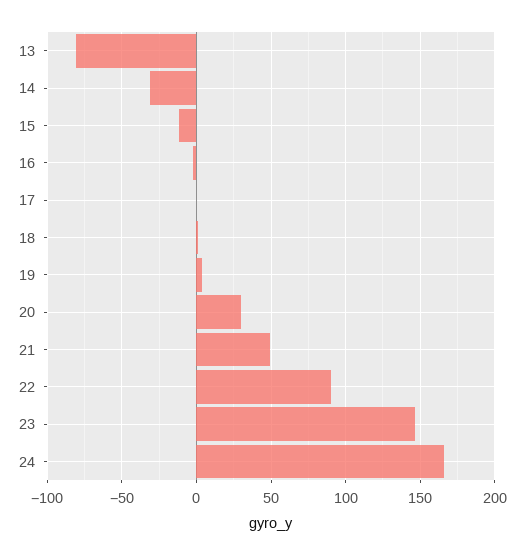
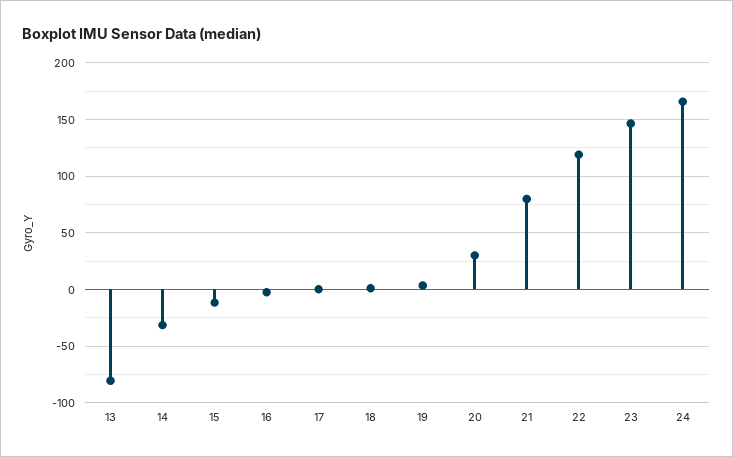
21: 50 -> 80
22: 90 -> 120

